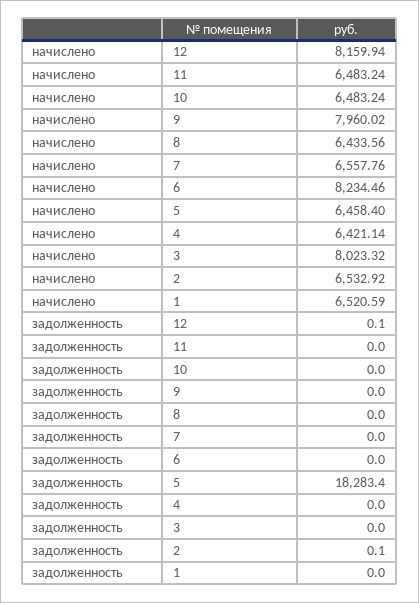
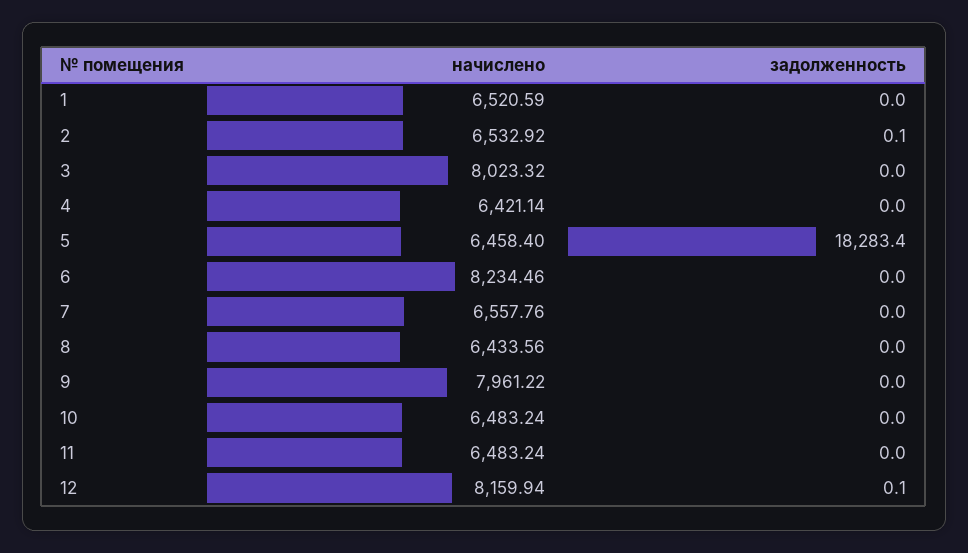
начислено, 9: 7960.02 -> 7961.22

